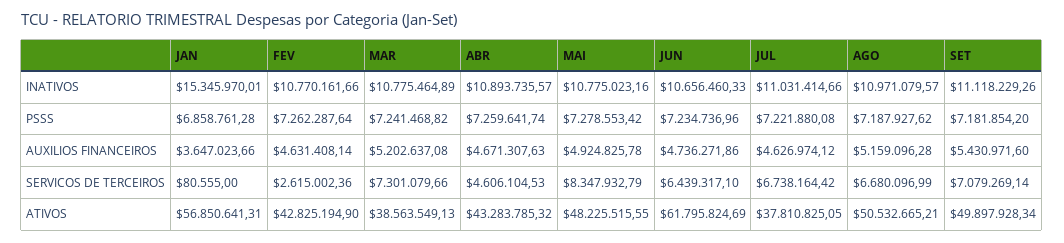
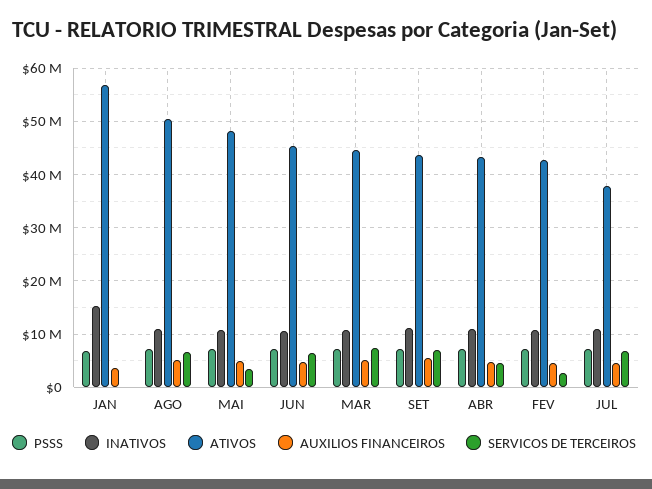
SERVICOS DE TERCEIROS, MAI: 8347932.79 -> 4000000
ATIVOS, MAR: 38563549.13 -> 44000000
ATIVOS, JUN: 61795824.69 -> 46000000
ATIVOS, SET: 49897928.34 -> 44000000

